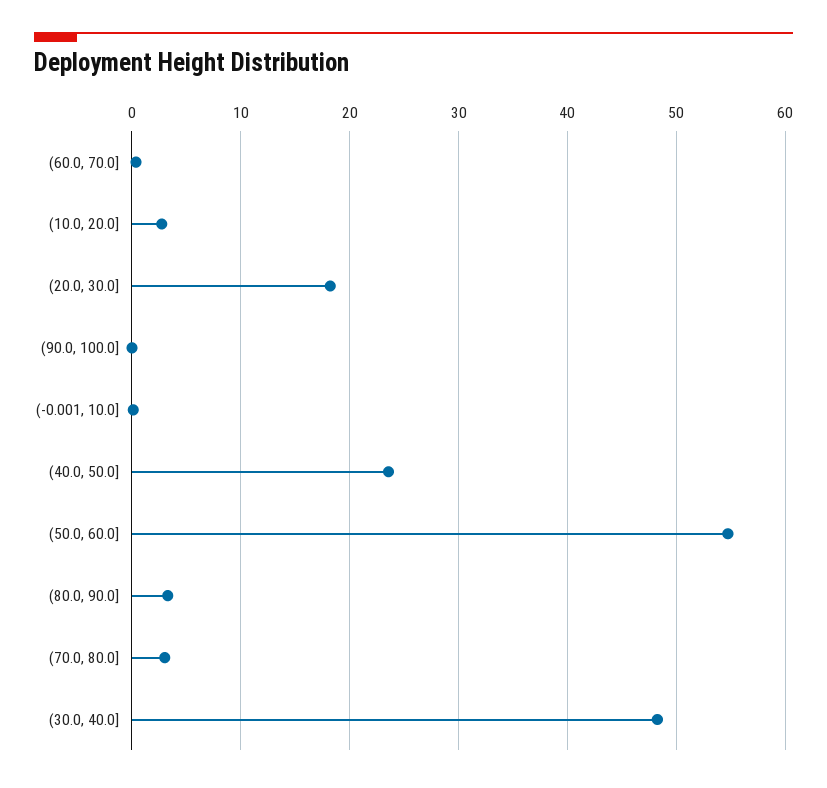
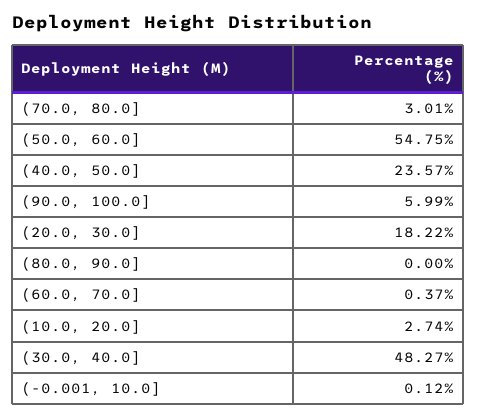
(90.0, 100.0]: 0 -> 5.99
(80.0, 90.0]: 3 -> 0

